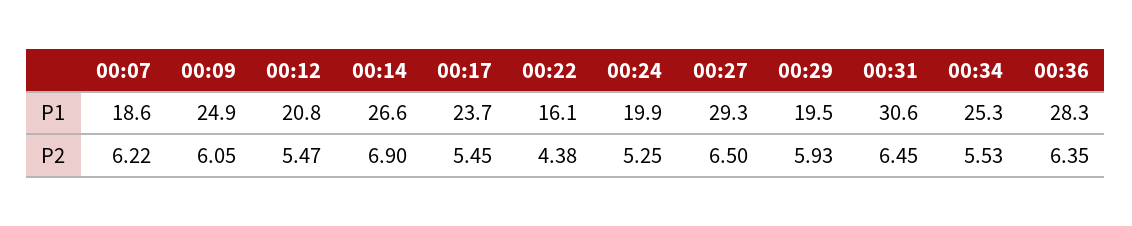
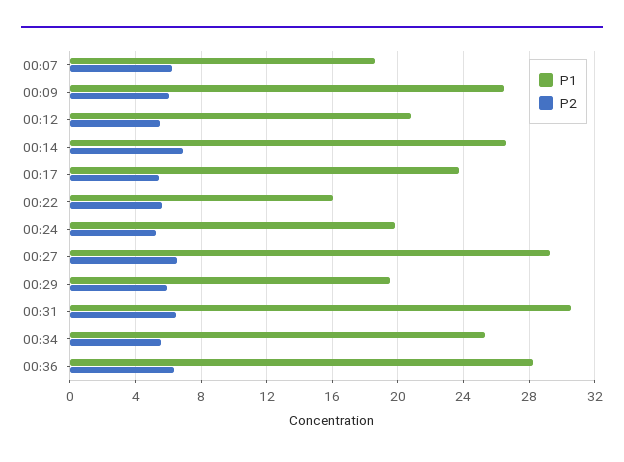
P1, 00:09: 24.9 -> 26.5
P2, 00:22: 4.38 -> 5.5

